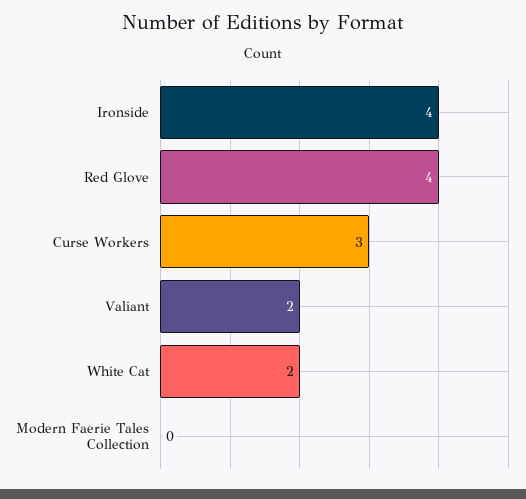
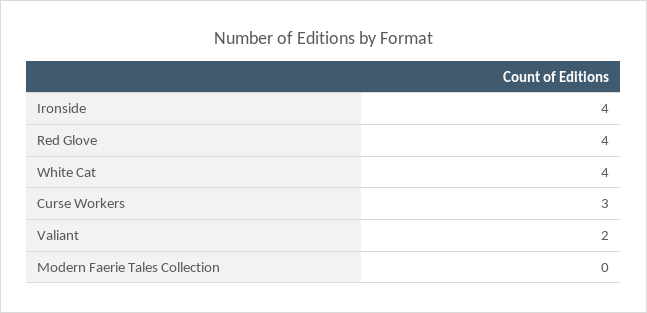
White Cat: 2 -> 4

